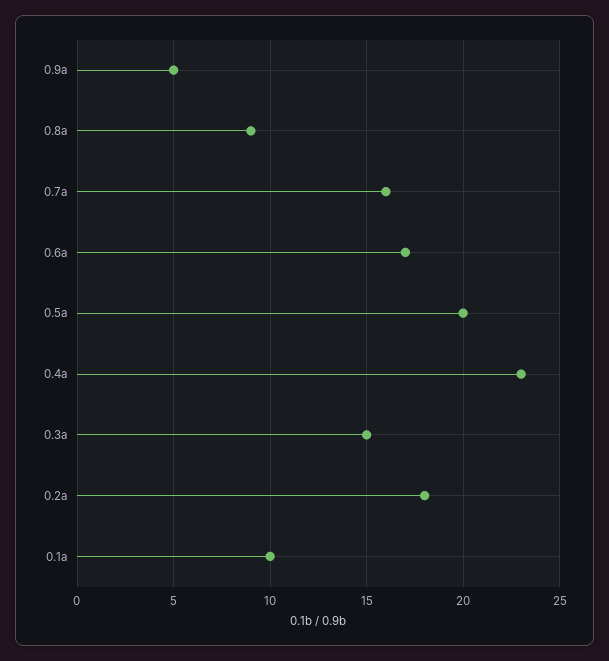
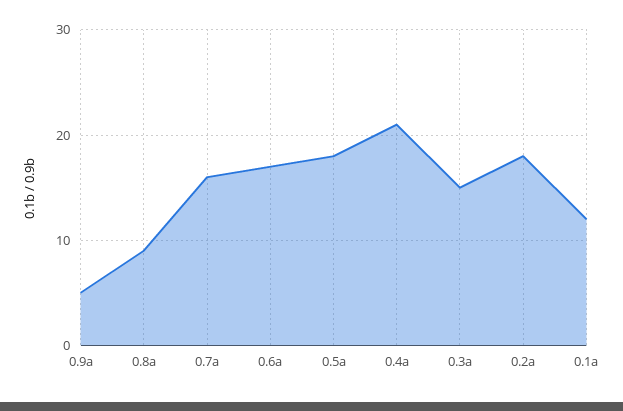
0.5a: 20 -> 18
0.4a: 23 -> 21
0.1a: 10 -> 12

